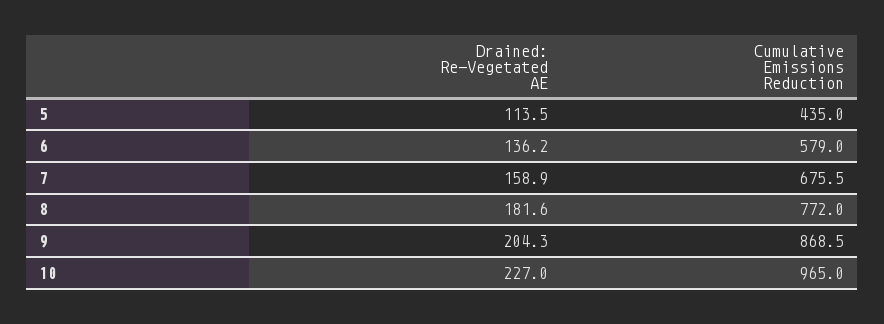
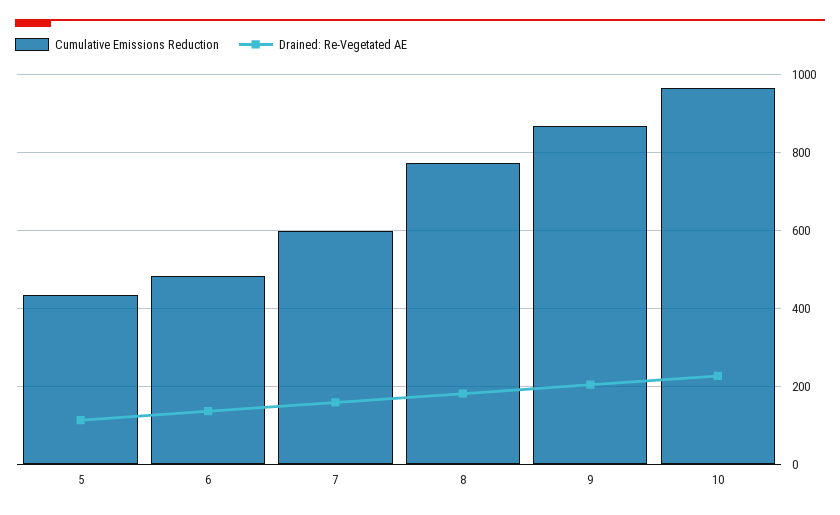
Cumulative Emissions Reduction, 6: 579 -> 480
Cumulative Emissions Reduction, 7: 675.5 -> 600

